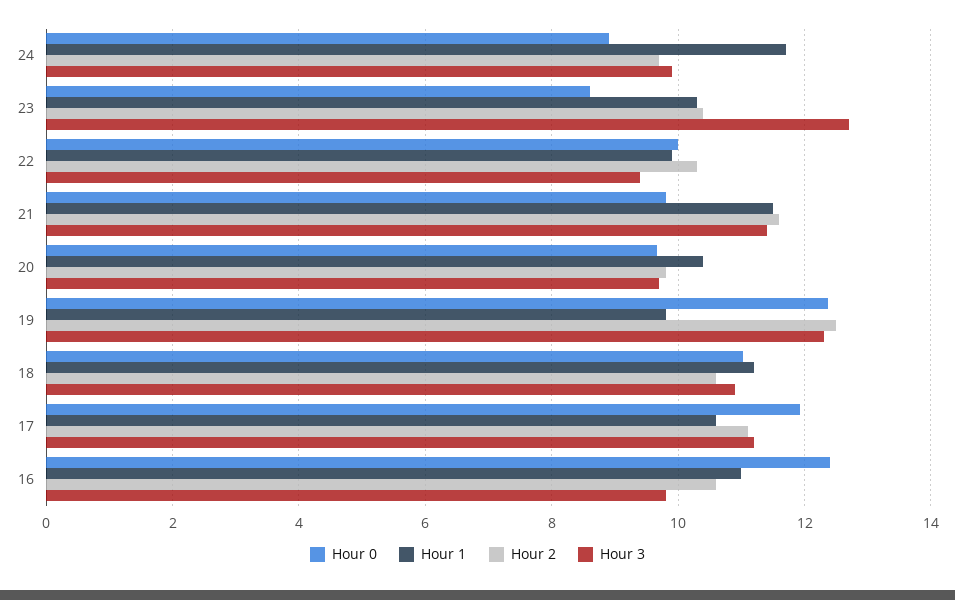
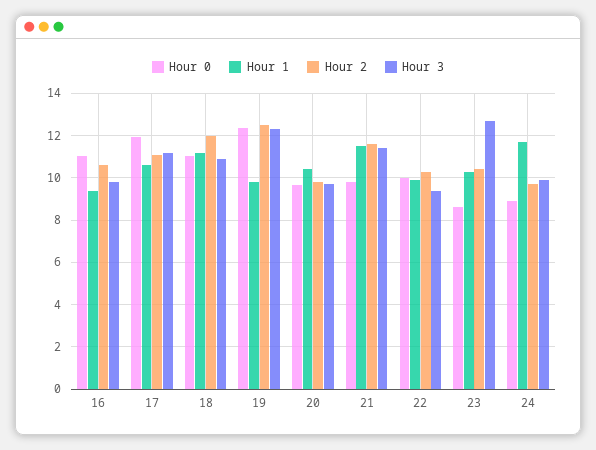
Hour 2, 18: 10.6 -> 12
Hour 0, 16: 12.4 -> 11
Hour 1, 16: 11 -> 9.5

